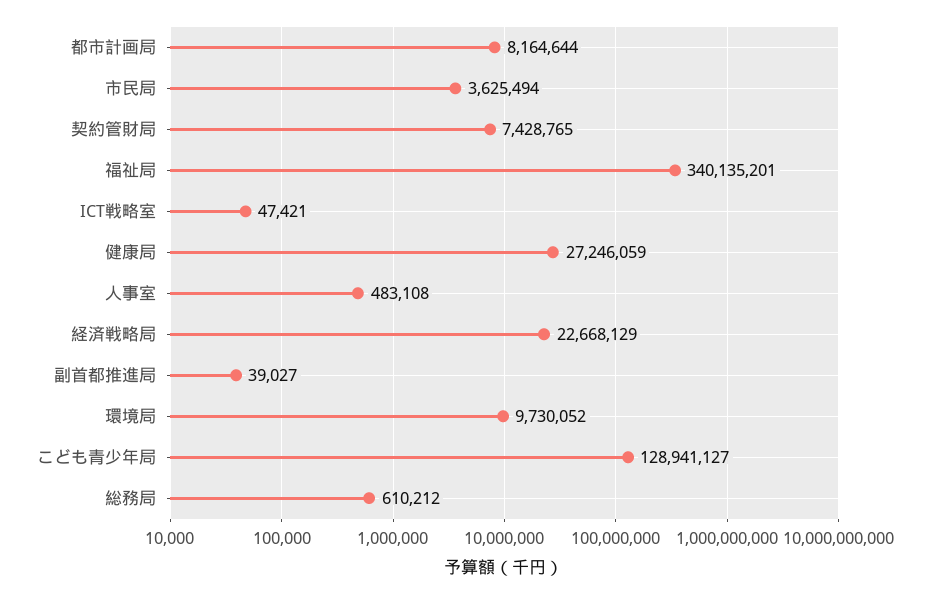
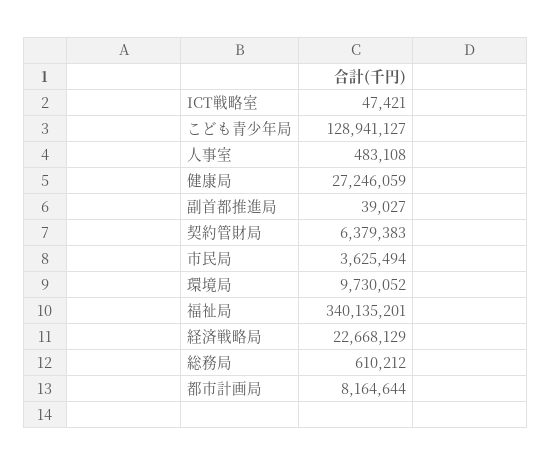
契約管財局: 7428765 -> 6379383

